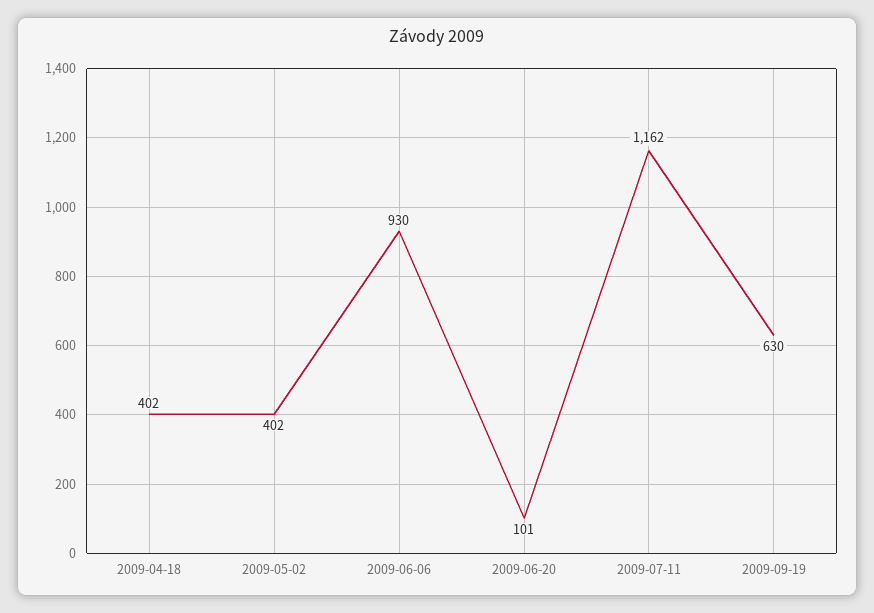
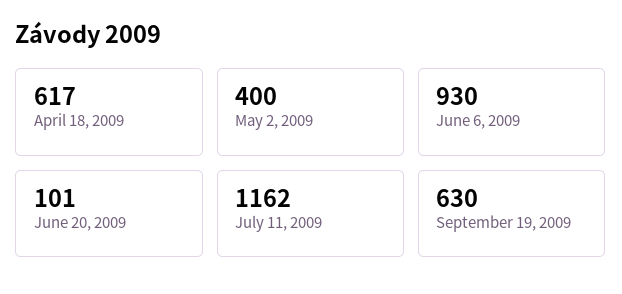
2009-04-18: 402 -> 617
2009-05-02: 402 -> 400

